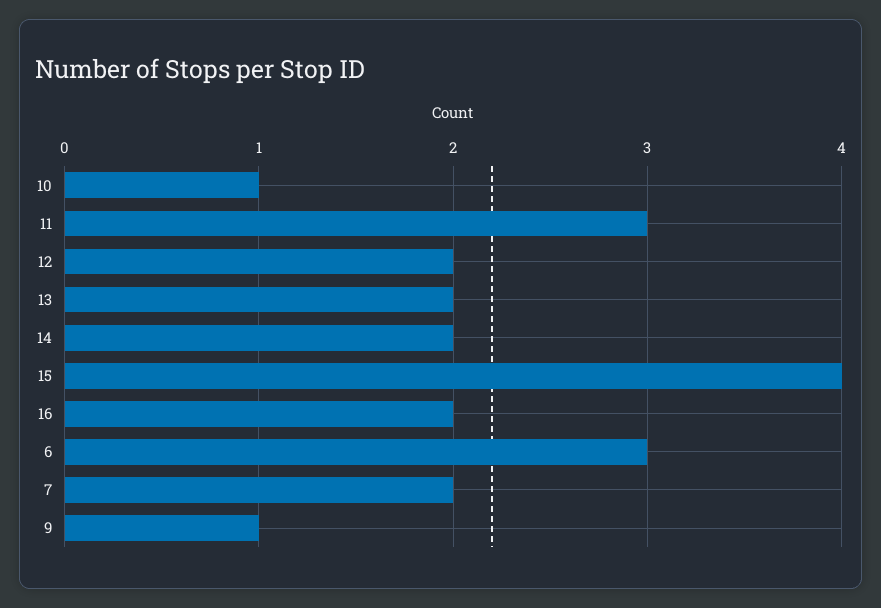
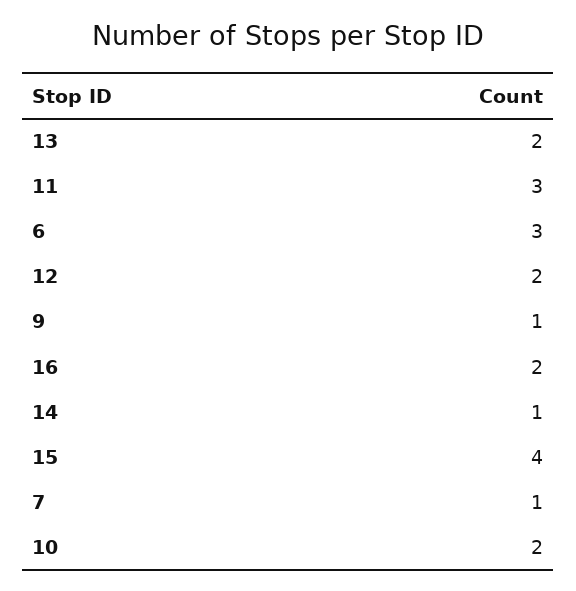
10: 1 -> 2
14: 2 -> 1
7: 2 -> 1

